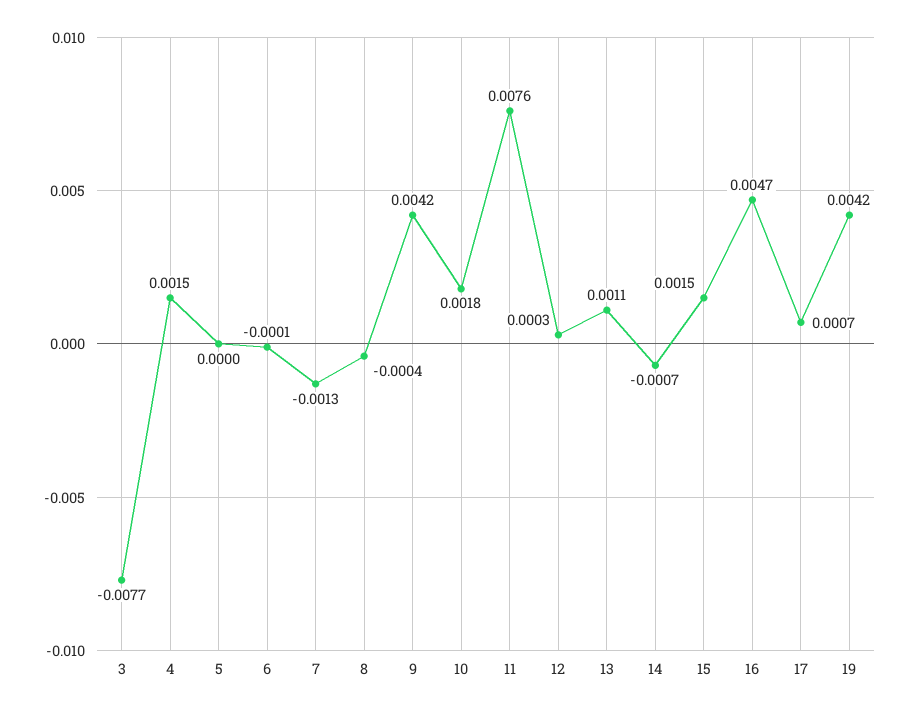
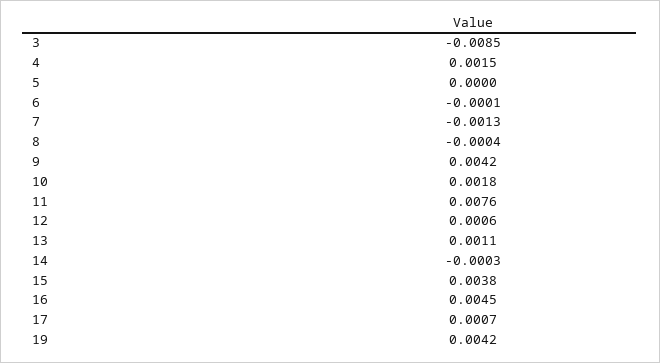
3: -0.0077 -> -0.0085
12: 0.0003 -> 0.0006
14: -0.0007 -> -0.0003
15: 0.0015 -> 0.0038
16: 0.0047 -> 0.0045

